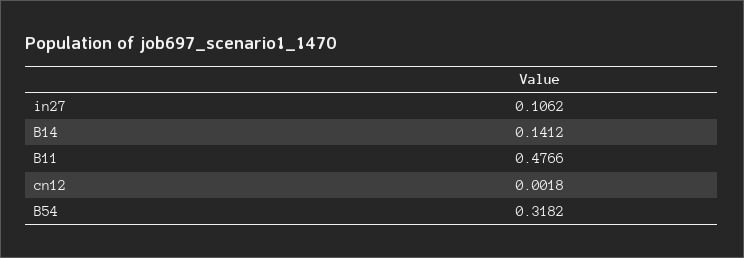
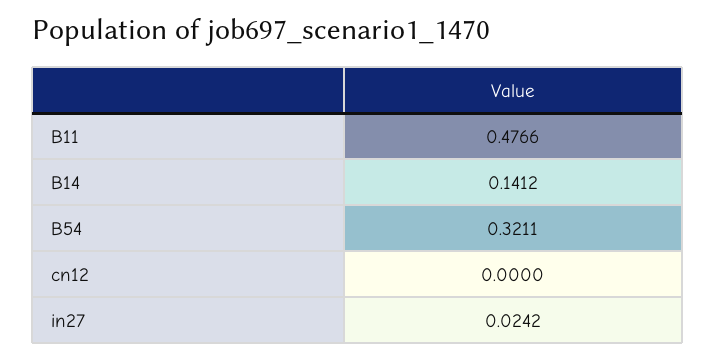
in27: 0.1062 -> 0.0242
cn12: 0.0018 -> 0
B54: 0.3182 -> 0.3211

